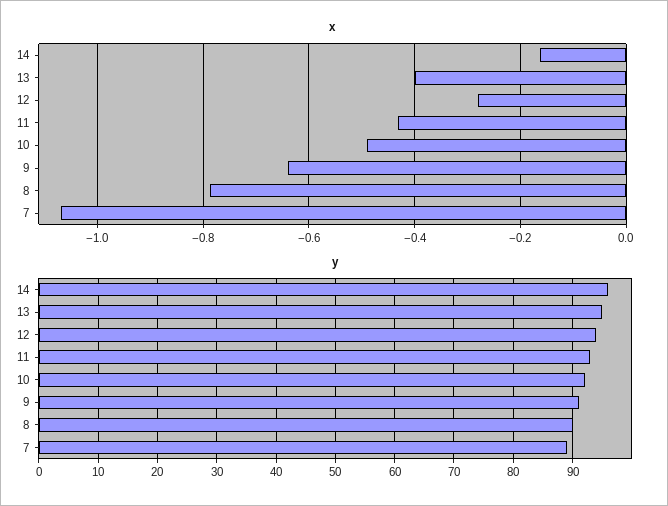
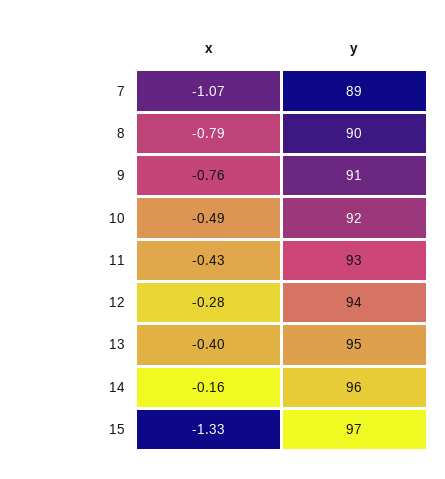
x, 9: -0.64 -> -0.76
x, 15: none -> -1.33
y, 15: none -> 97

